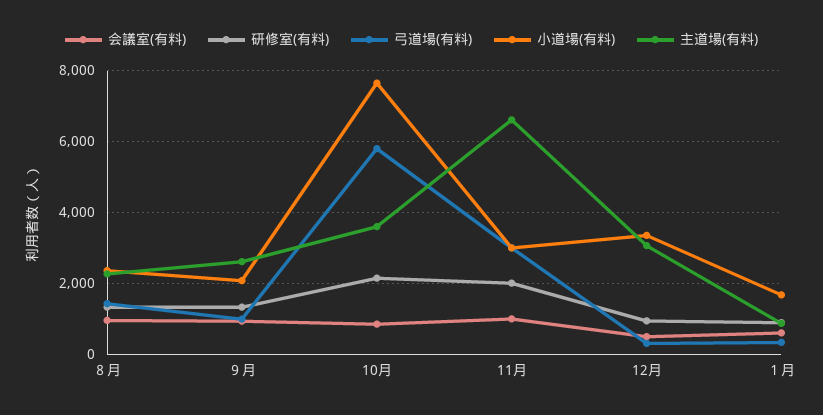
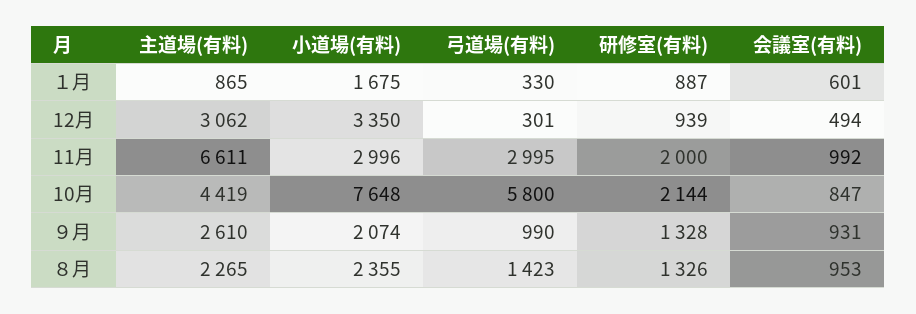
主道場(有料), 10月: 3600 -> 4419

